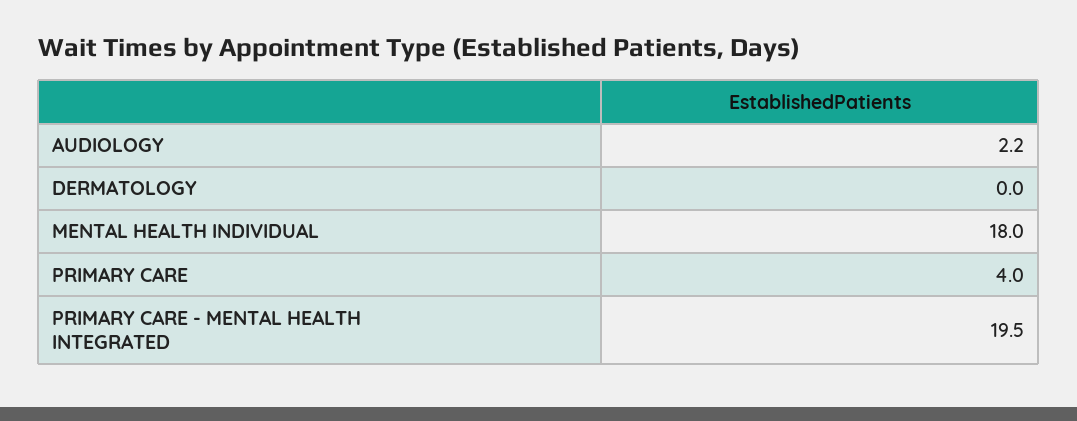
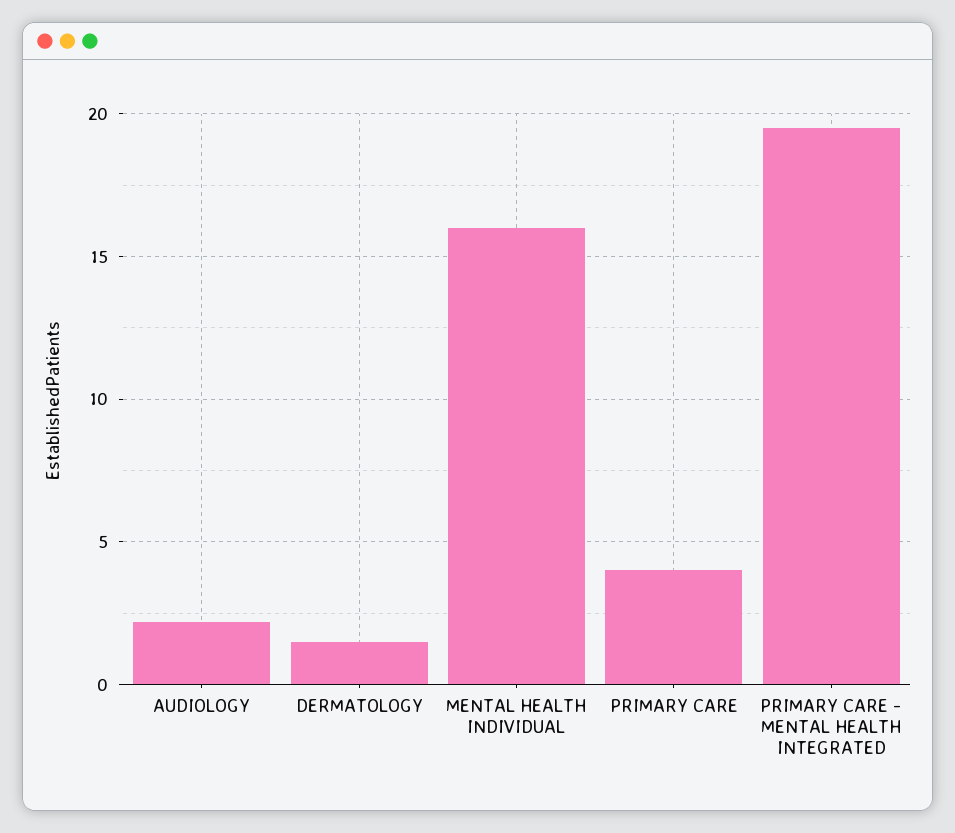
DERMATOLOGY: 0 -> 1.5
MENTAL HEALTH INDIVIDUAL: 18 -> 16

